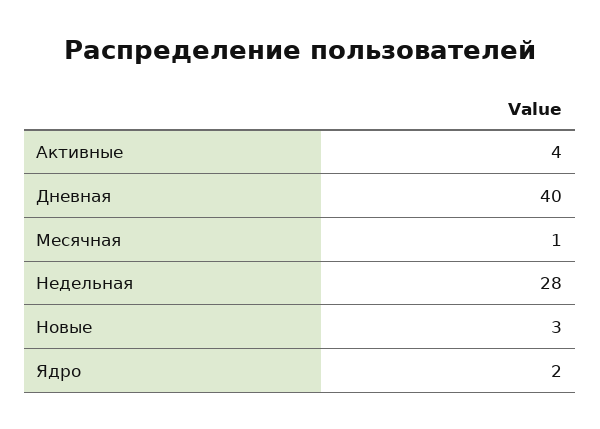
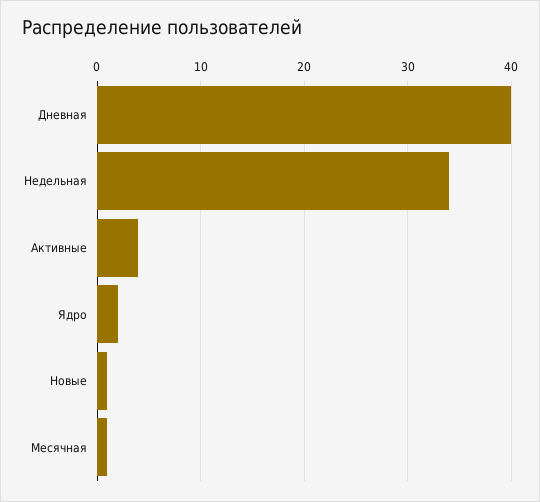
Недельная: 28 -> 34
Новые: 3 -> 1

